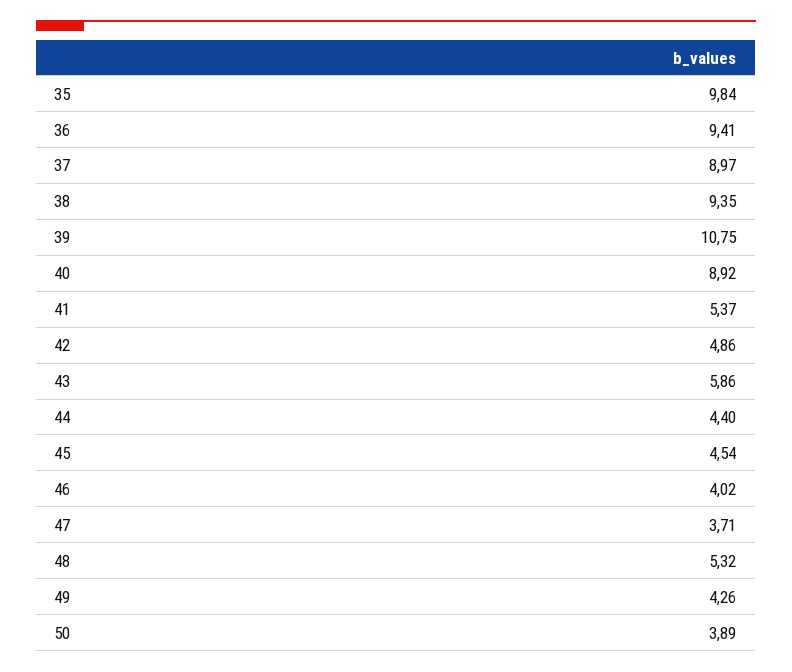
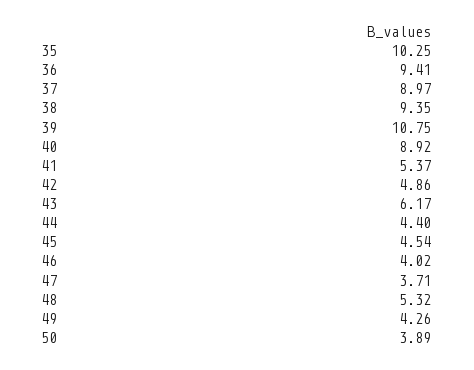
35: 9.84 -> 10.25
43: 5.86 -> 6.17

